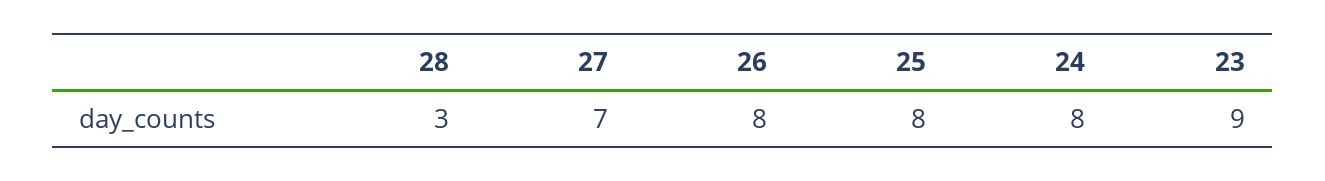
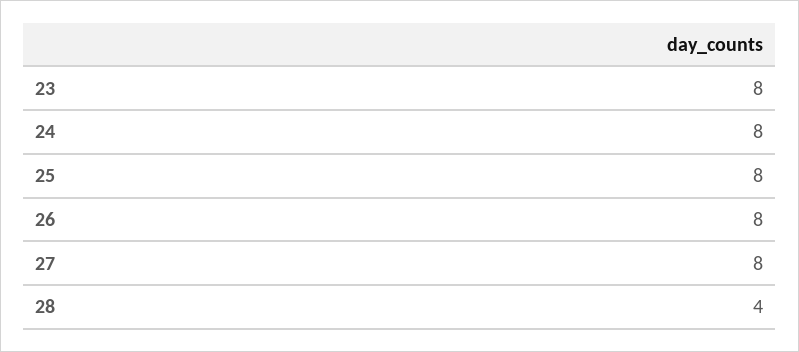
28: 3 -> 4
27: 7 -> 8
23: 9 -> 8

